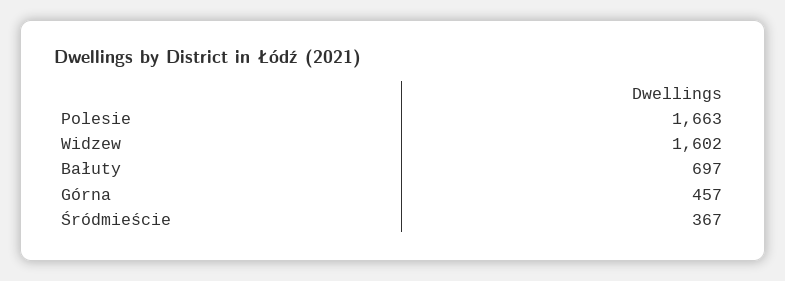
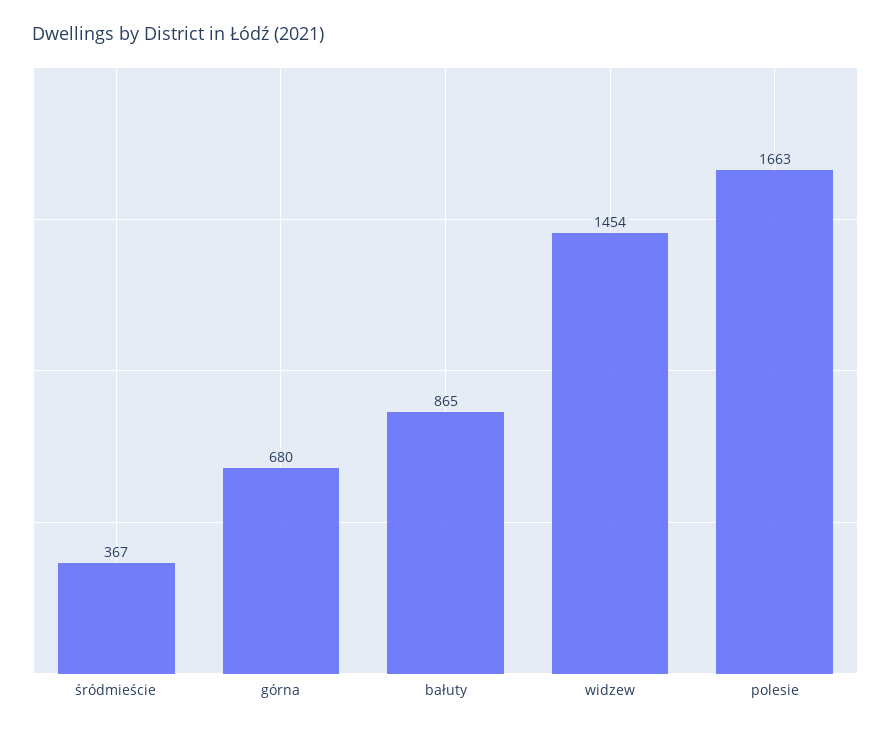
Widzew: 1602 -> 1454
Bałuty: 697 -> 865
Górna: 457 -> 680

